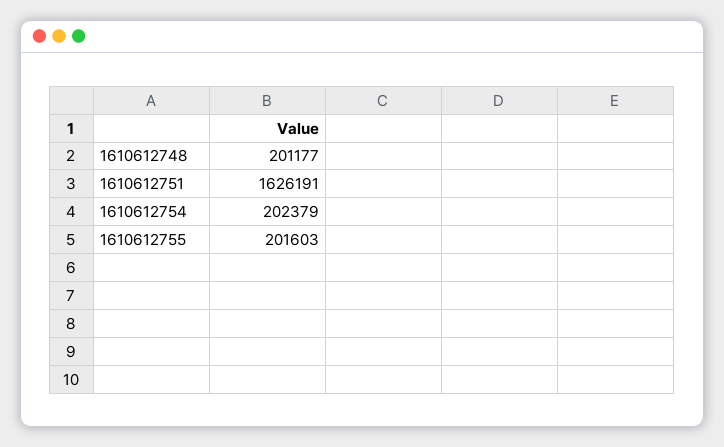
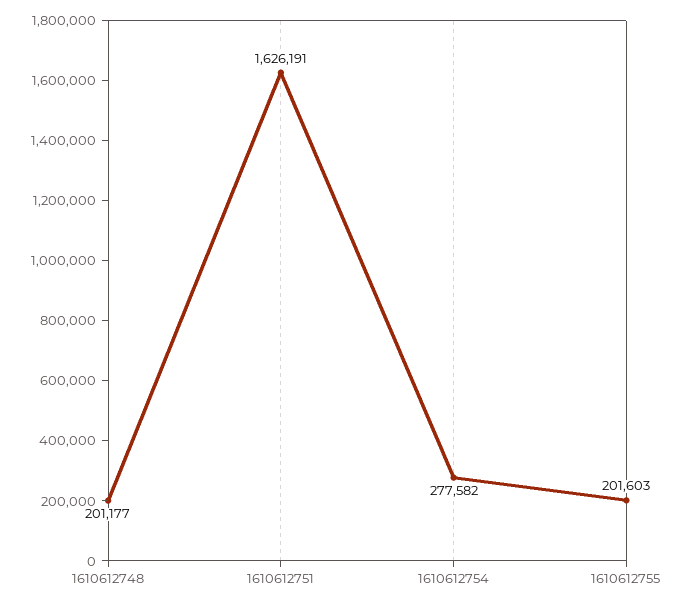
1610612754: 202379 -> 277582

